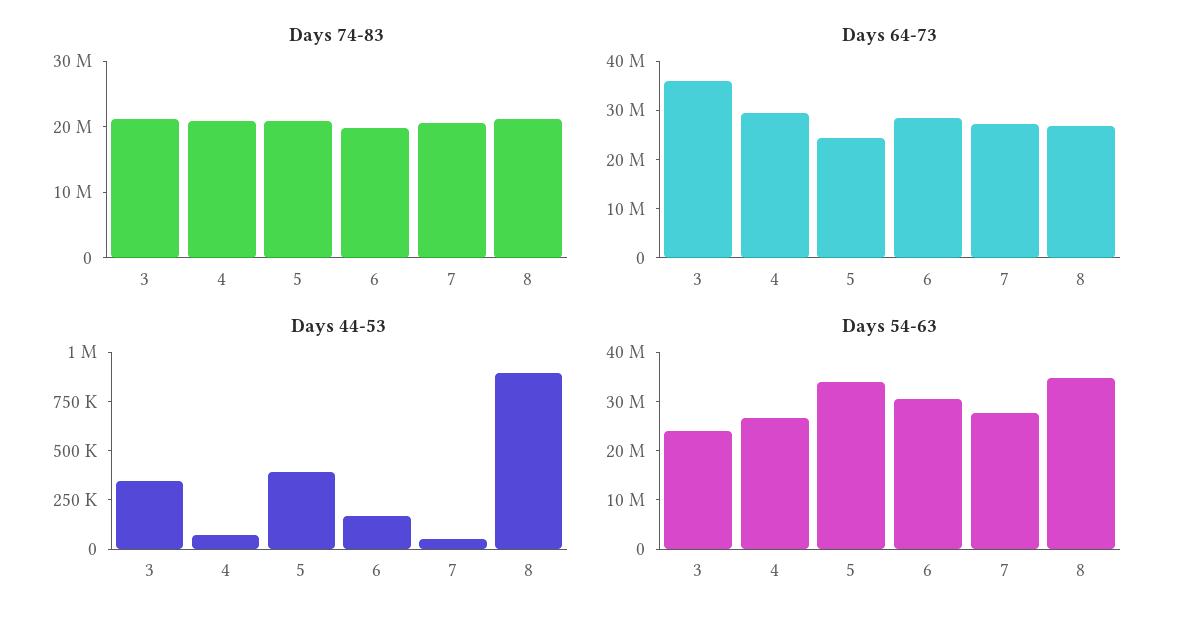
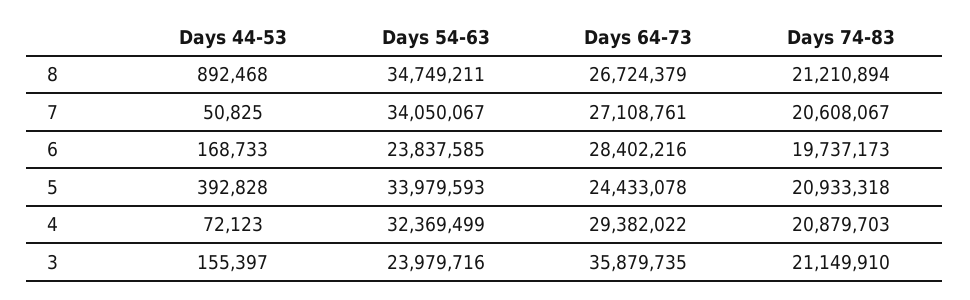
Days 44-53, 3: 350000 -> 155397
Days 54-63, 4: 26000000 -> 32369499
Days 54-63, 6: 30000000 -> 23837585
Days 54-63, 7: 28000000 -> 34050067

